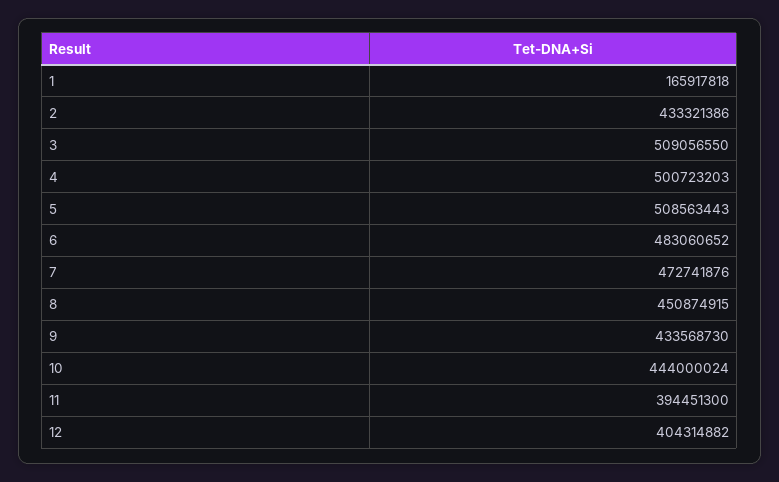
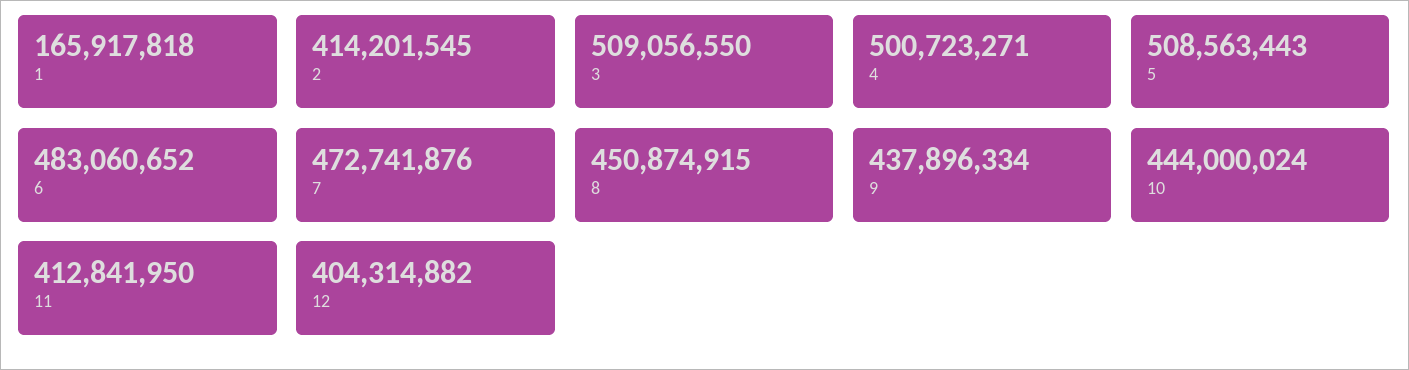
2: 433321386 -> 414201545
4: 500723203 -> 500723271
9: 433568730 -> 437896334
11: 394451300 -> 412841950

